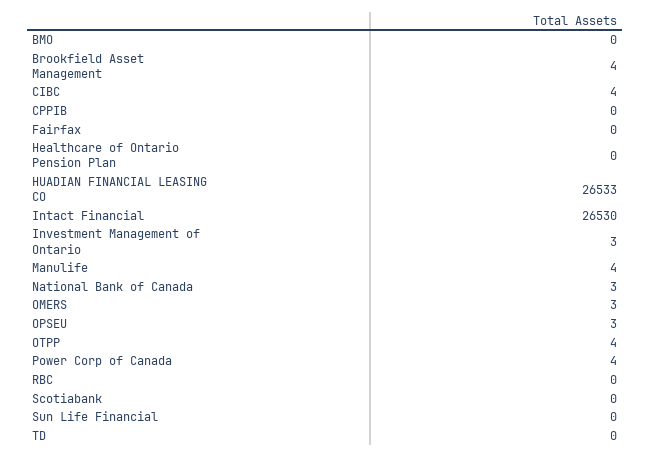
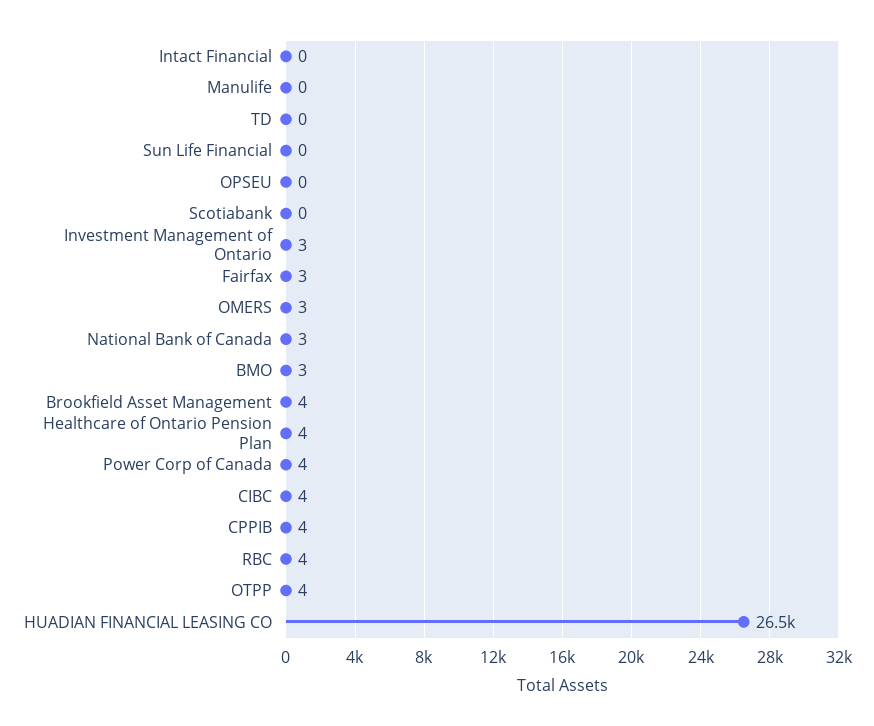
BMO: 0 -> 3
CPPIB: 0 -> 4
Fairfax: 0 -> 3
Healthcare of Ontario Pension Plan: 0 -> 4
Intact Financial: 26530 -> 0
Manulife: 4 -> 0
OPSEU: 3 -> 0
RBC: 0 -> 4

